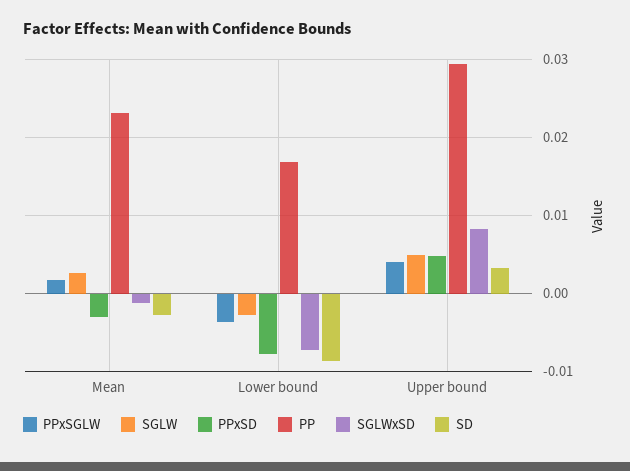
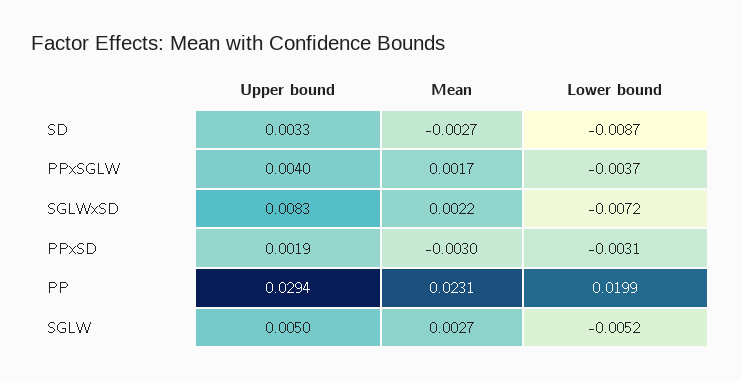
SGLWxSD, Mean: -0.001 -> 0.0022
SGLW, Lower bound: -0.003 -> -0.0052
PPxSD, Lower bound: -0.008 -> -0.0031
PP, Lower bound: 0.017 -> 0.0199
PPxSD, Upper bound: 0.005 -> 0.0019

